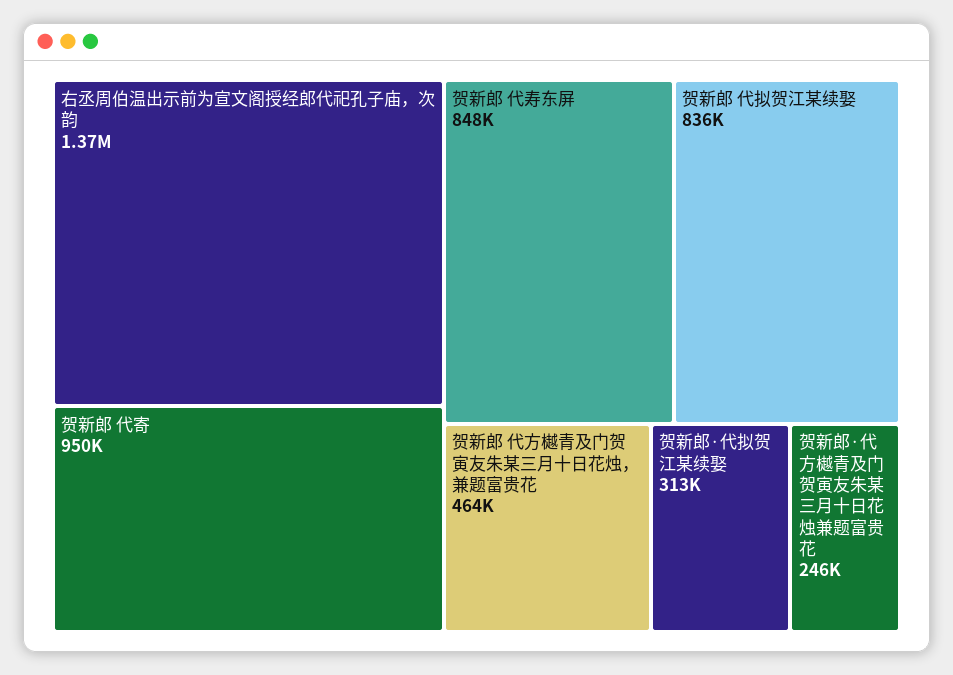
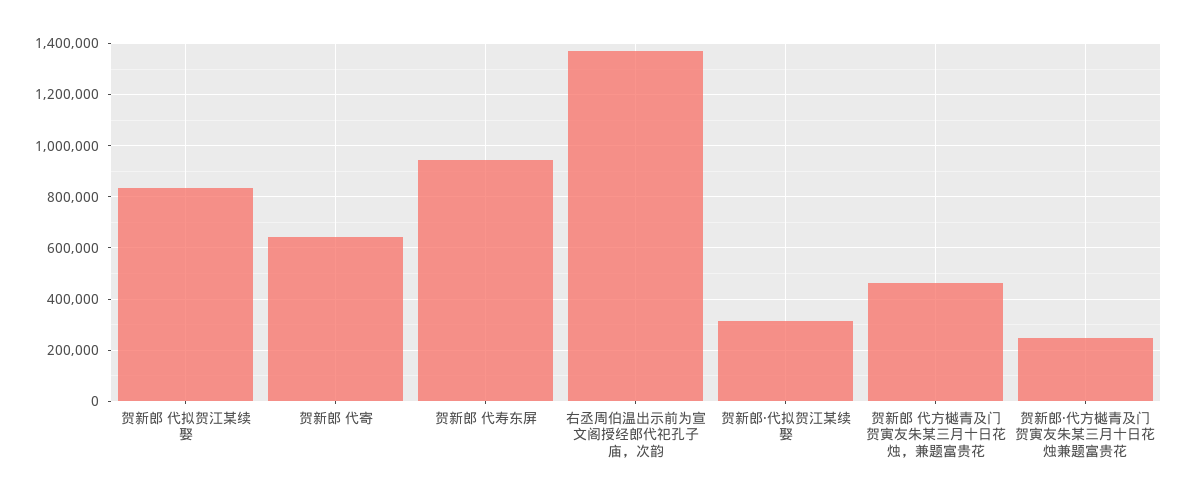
贺新郎 代寄: 950000 -> 650000
贺新郎 代寿东屏: 848000 -> 950000

